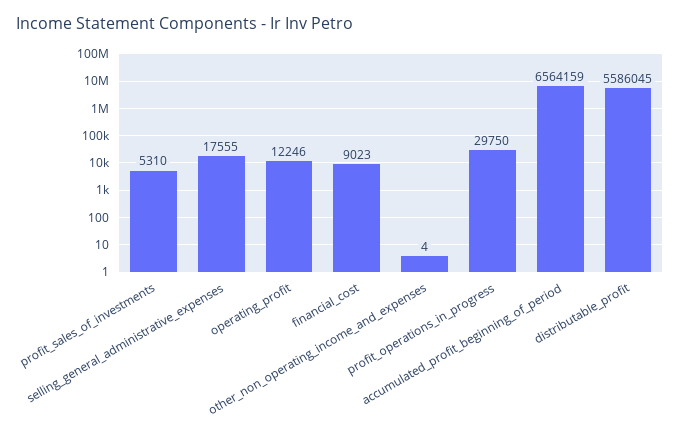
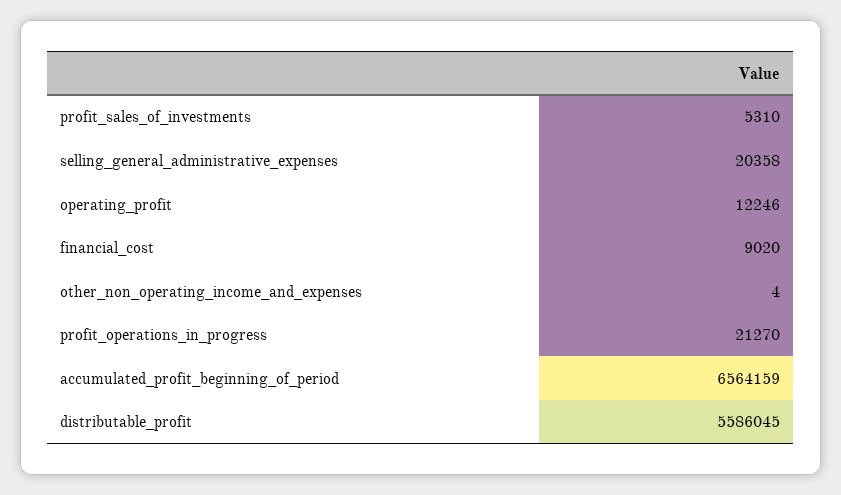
selling_general_administrative_expenses: 17555 -> 20358
financial_cost: 9023 -> 9020
profit_operations_in_progress: 29750 -> 21270

